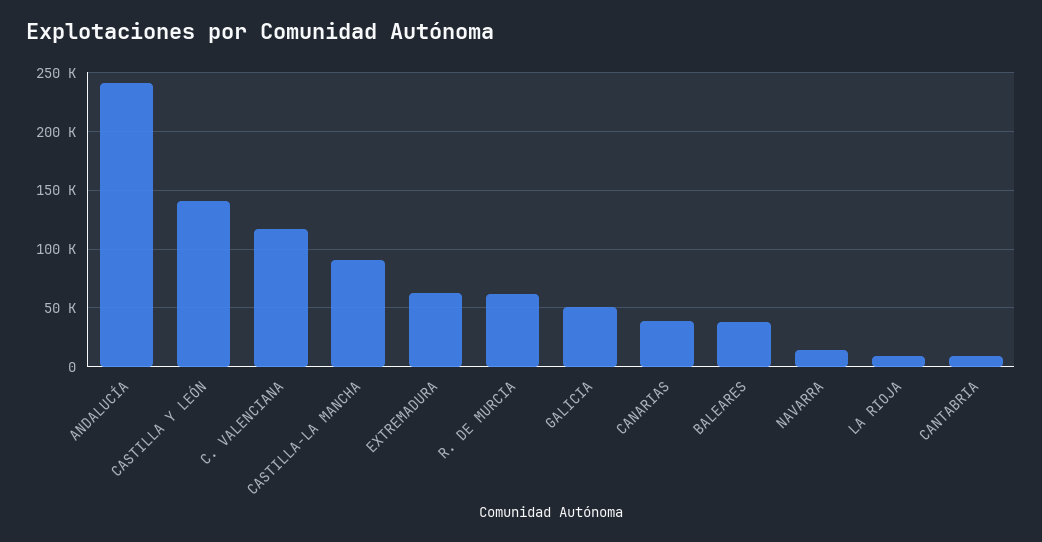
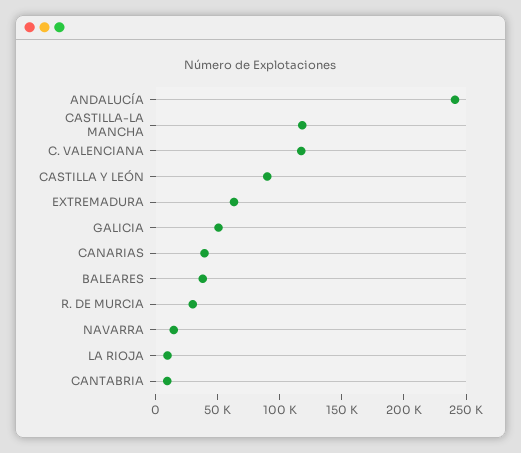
CASTILLA Y LEÓN: 140000 -> 90000
CASTILLA-LA MANCHA: 90000 -> 120000
R. DE MURCIA: 60000 -> 30000

